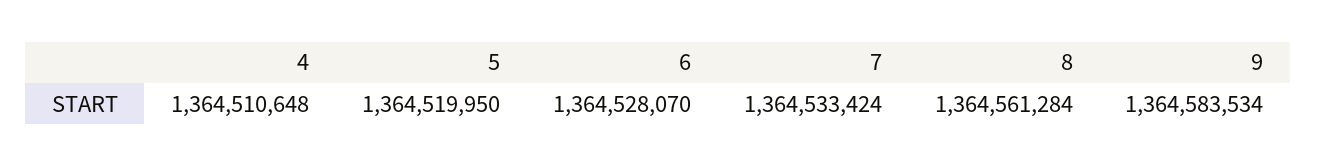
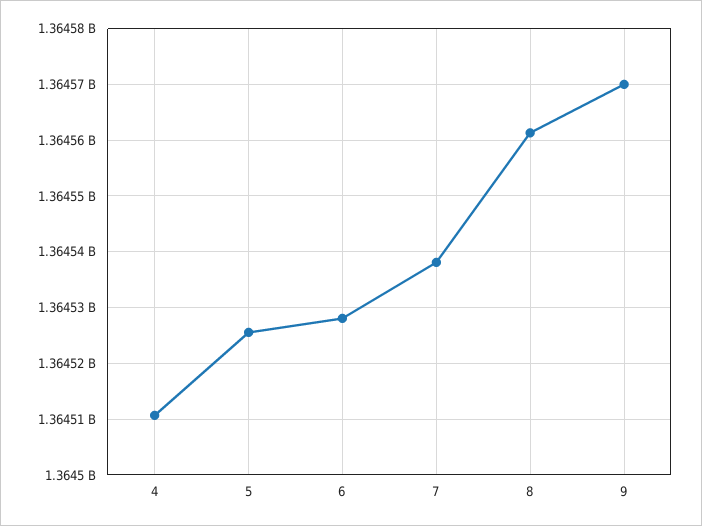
5: 1364519950 -> 1364526000
7: 1364533424 -> 1364538000
9: 1364583534 -> 1364570000

